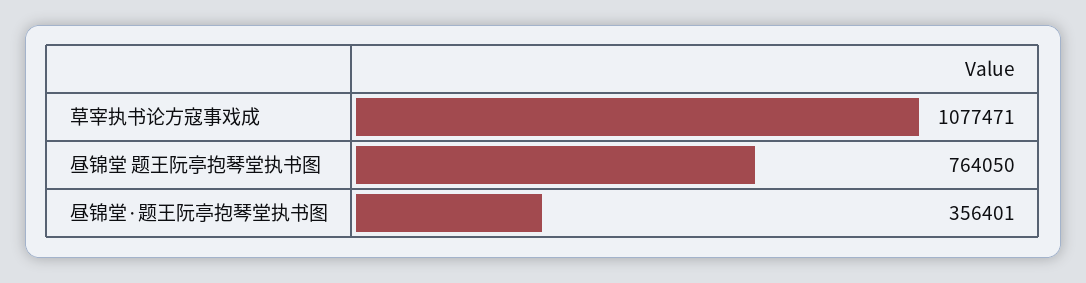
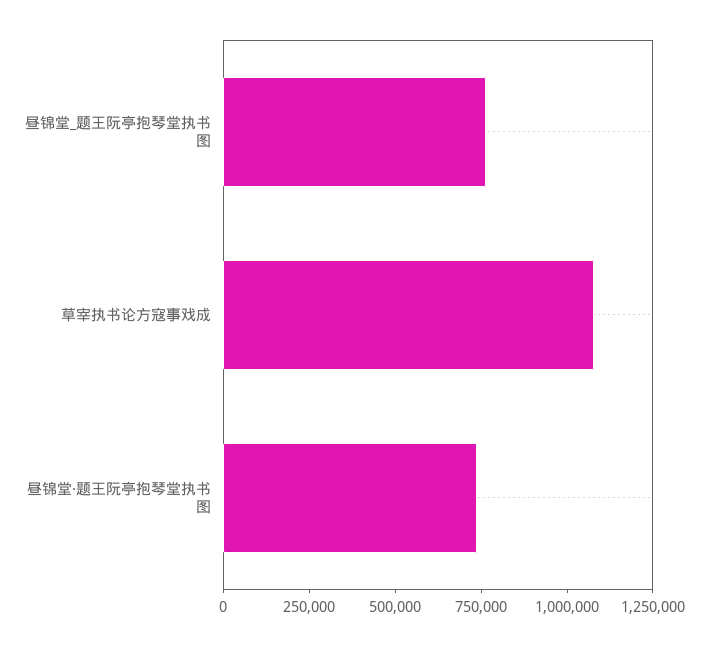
昼锦堂·题王阮亭抱琴堂执书图: 356401 -> 750000

